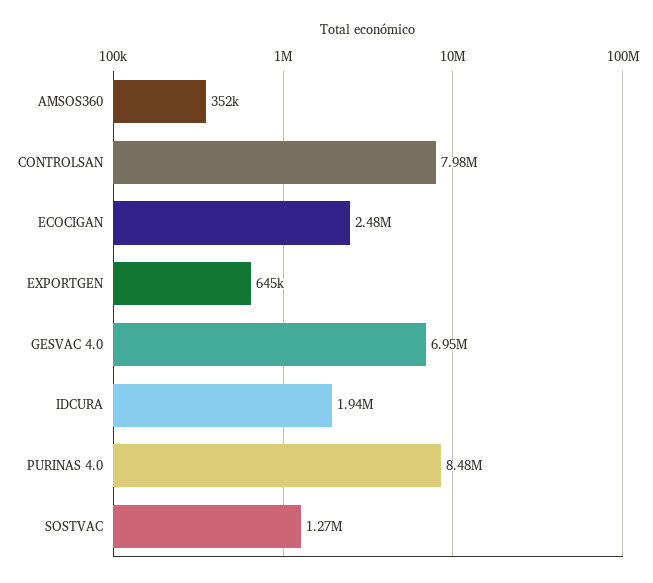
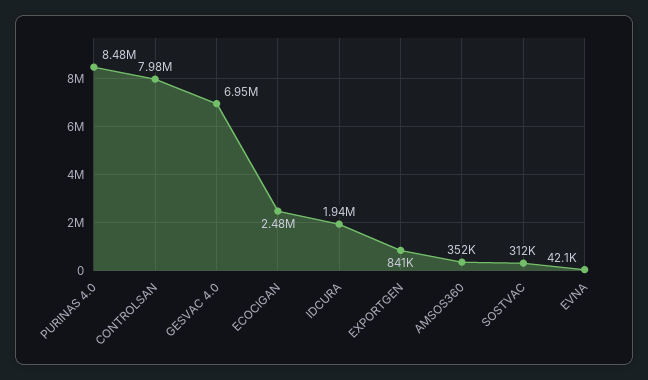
EXPORTGEN: 645000 -> 841000
SOSTVAC: 1270000 -> 312000
EVNA: none -> 42100

